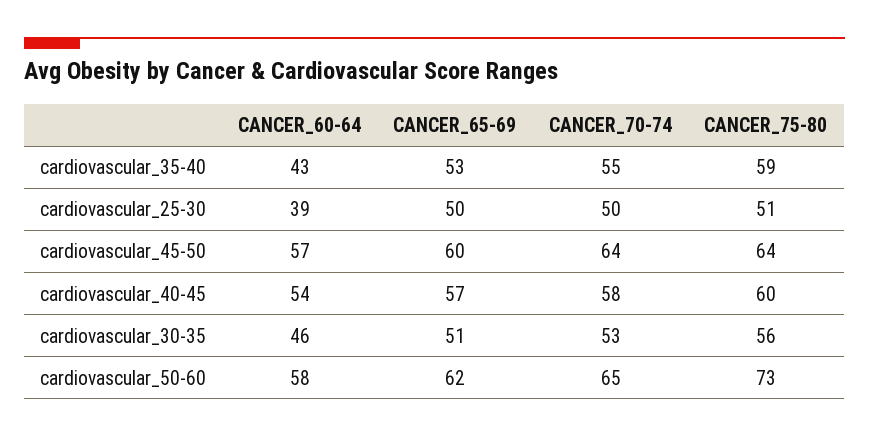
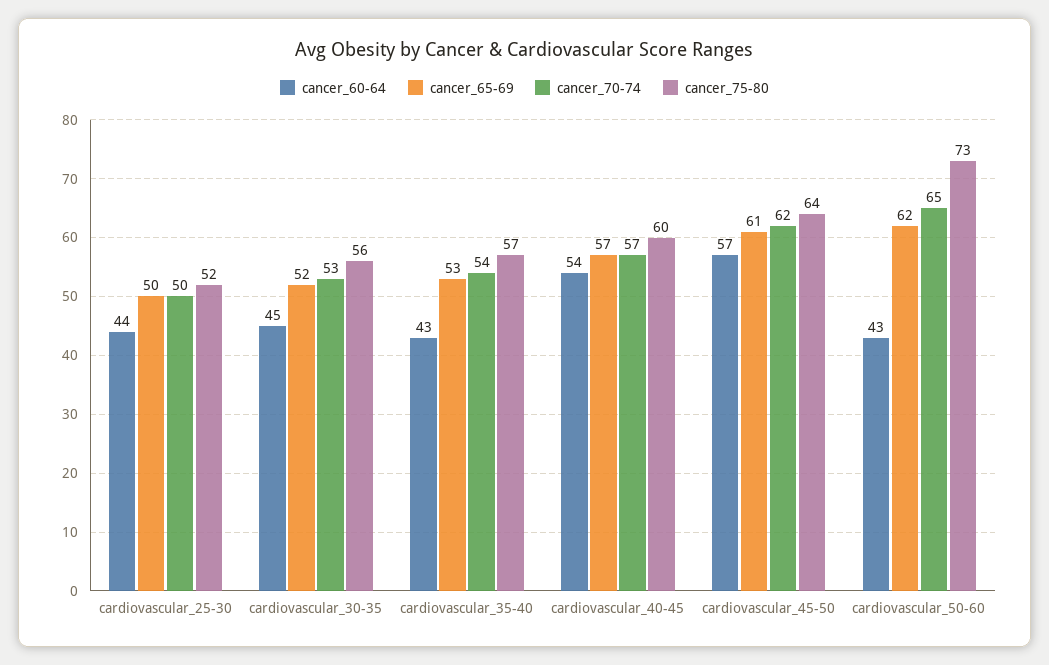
CANCER_70-74, cardiovascular_35-40: 55 -> 54
CANCER_75-80, cardiovascular_35-40: 59 -> 57
CANCER_60-64, cardiovascular_25-30: 39 -> 44
CANCER_75-80, cardiovascular_25-30: 51 -> 52
CANCER_65-69, cardiovascular_45-50: 60 -> 61
CANCER_70-74, cardiovascular_45-50: 64 -> 62
CANCER_70-74, cardiovascular_40-45: 58 -> 57
CANCER_60-64, cardiovascular_30-35: 46 -> 45
CANCER_65-69, cardiovascular_30-35: 51 -> 52
CANCER_60-64, cardiovascular_50-60: 58 -> 43

